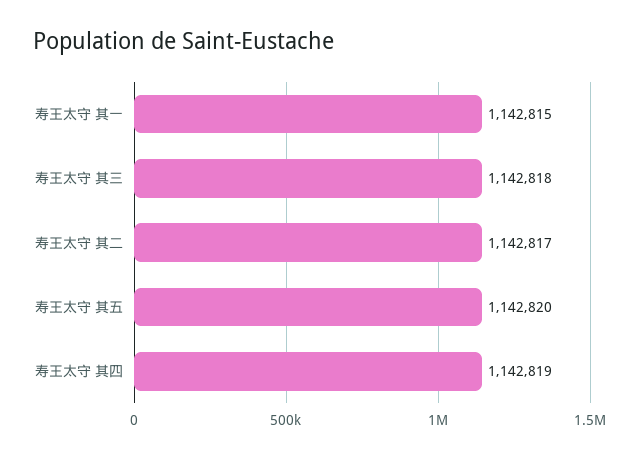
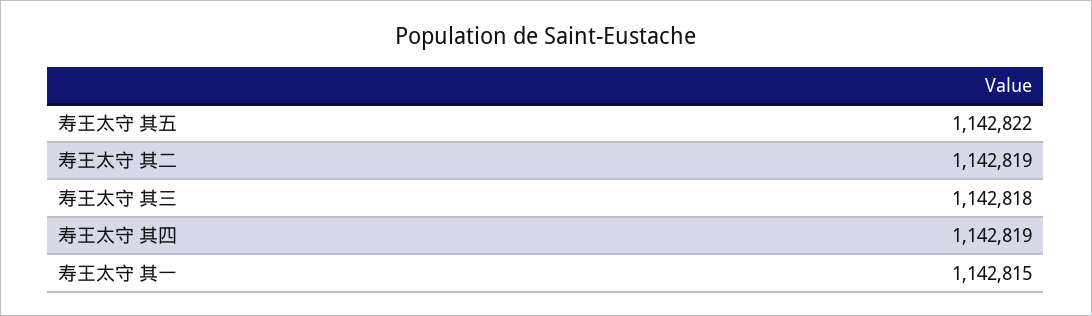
寿王太守 其二: 1142817 -> 1142819
寿王太守 其五: 1142820 -> 1142822

